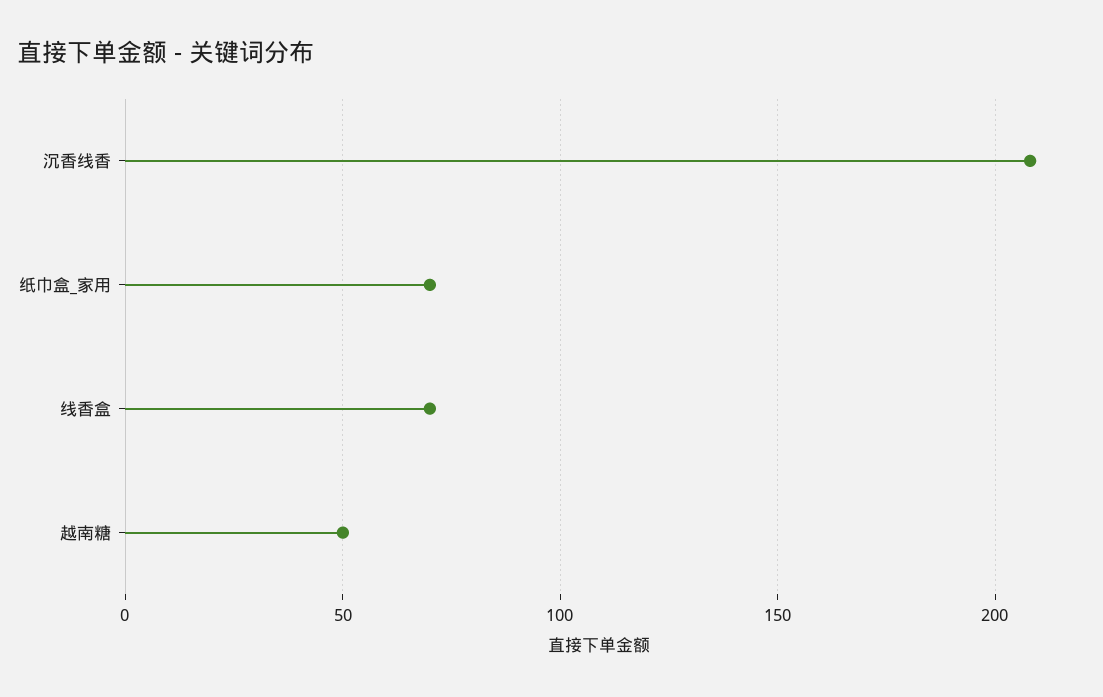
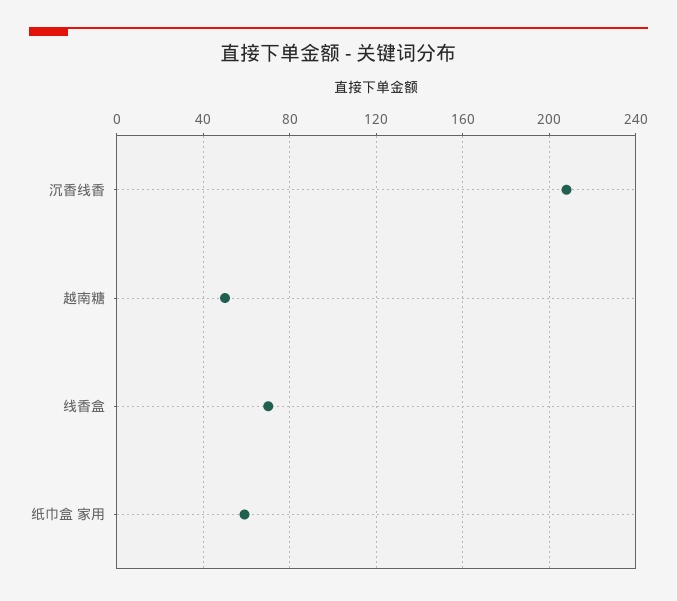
纸巾盒_家用: 70 -> 60

